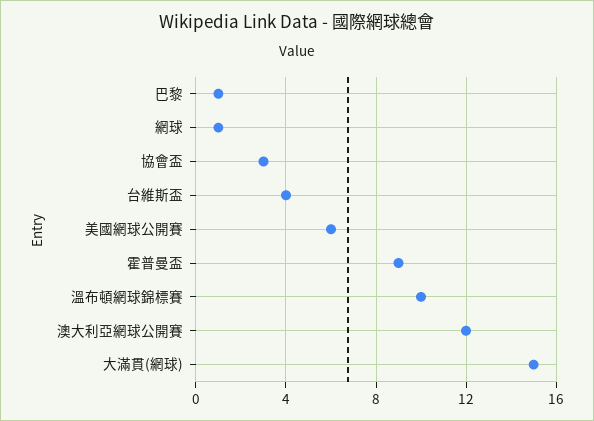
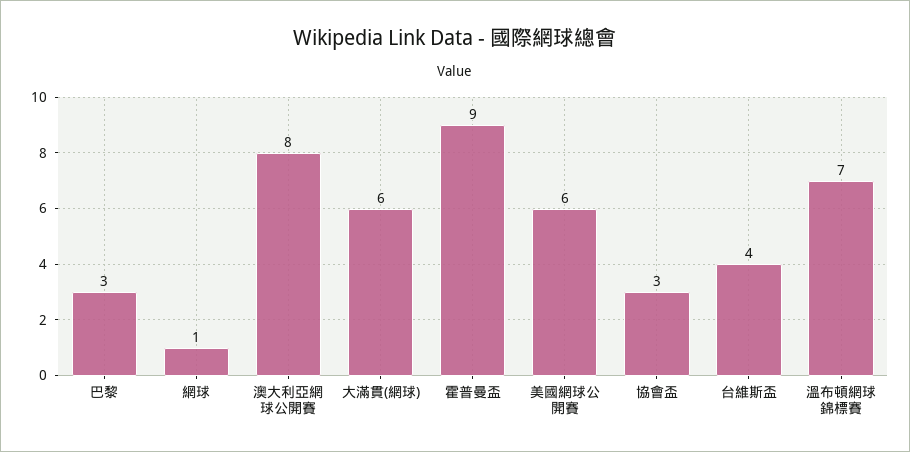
巴黎: 1 -> 3
溫布頓網球錦標賽: 10 -> 7
澳大利亞網球公開賽: 12 -> 8
大滿貫(網球): 15 -> 6

